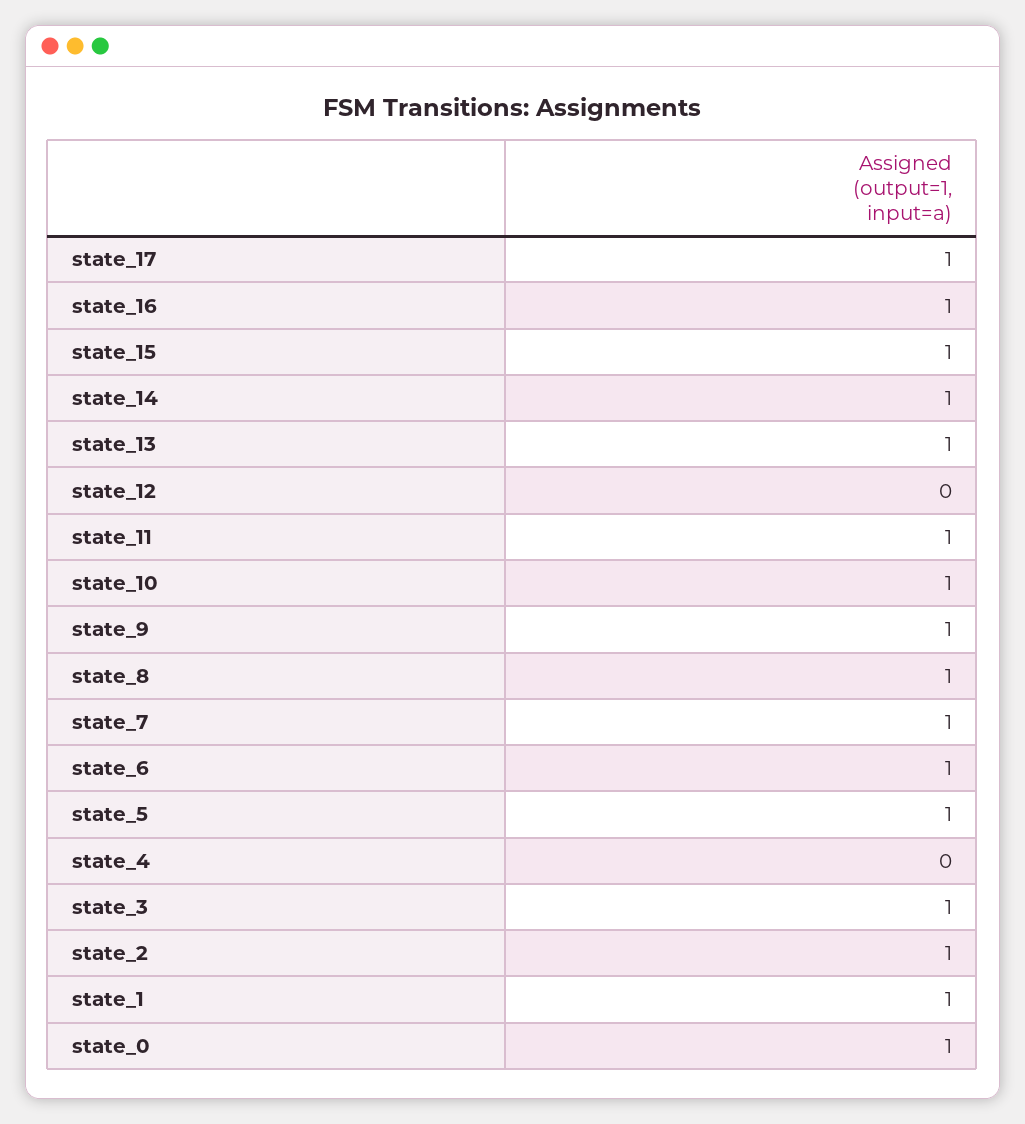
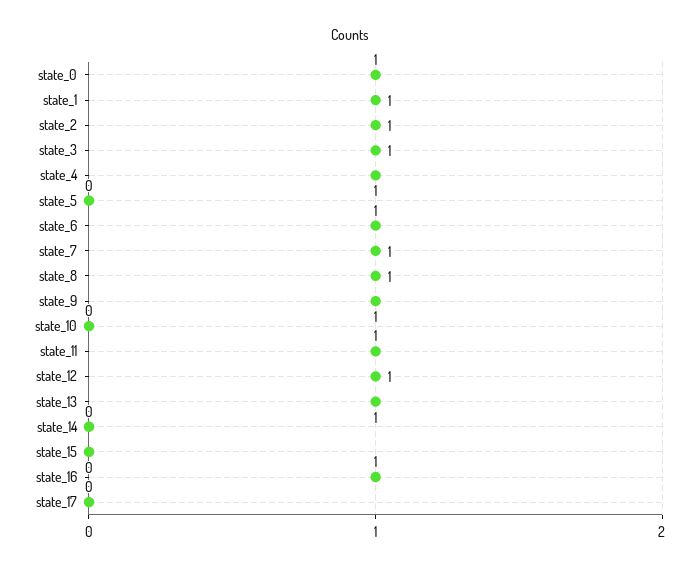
state_17: 1 -> 0
state_15: 1 -> 0
state_14: 1 -> 0
state_12: 0 -> 1
state_10: 1 -> 0
state_5: 1 -> 0
state_4: 0 -> 1

